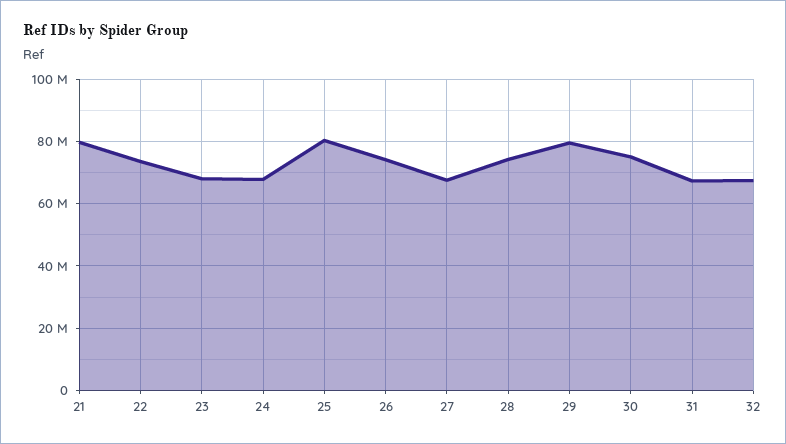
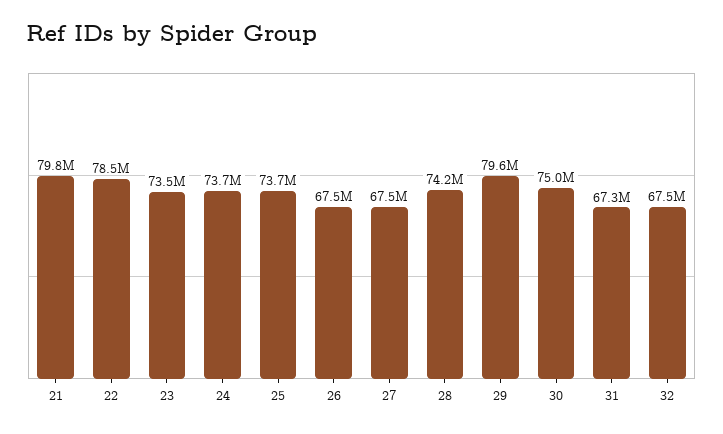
22: 74000000 -> 78500000
23: 68000000 -> 73500000
24: 68000000 -> 73700000
25: 80000000 -> 73700000
26: 74000000 -> 67500000

